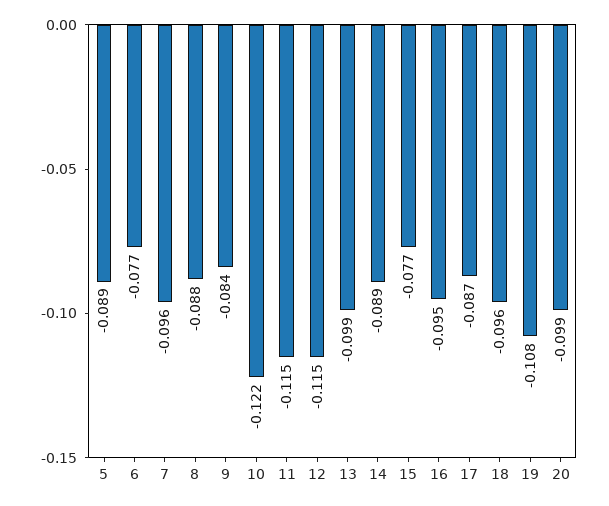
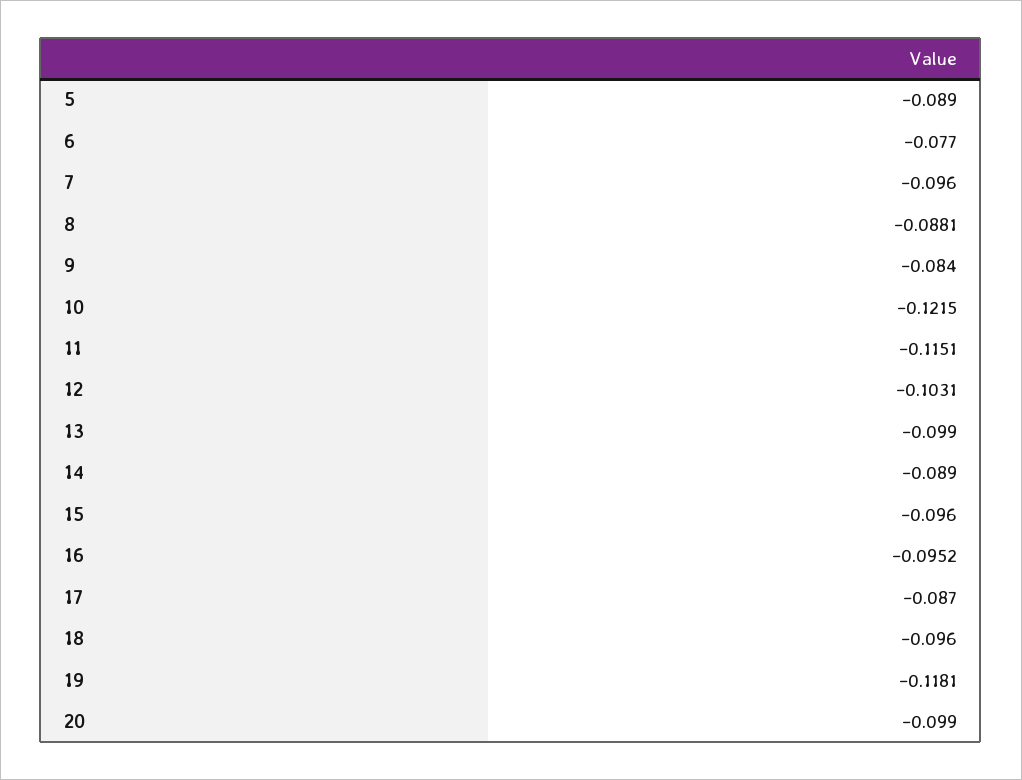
12: -0.115 -> -0.1031
15: -0.077 -> -0.096
19: -0.108 -> -0.1181

